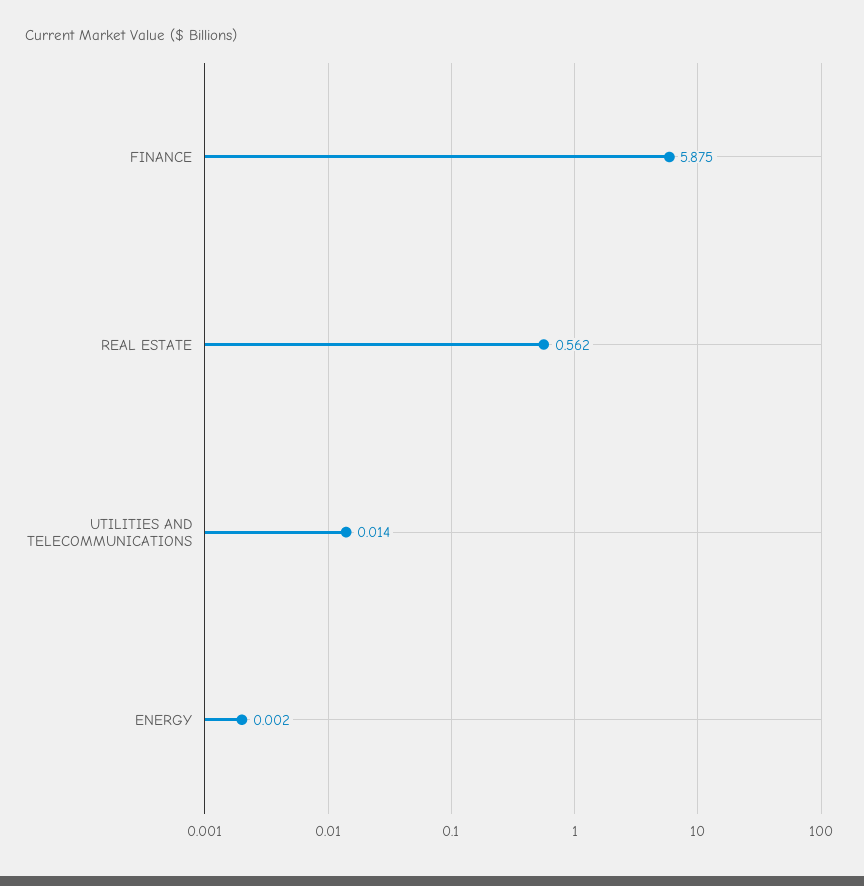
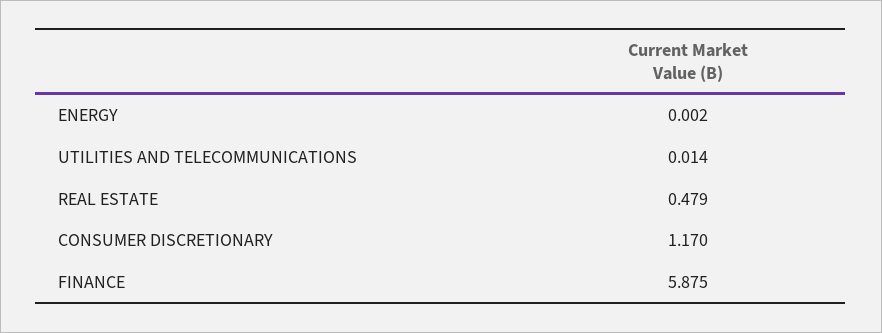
REAL ESTATE: 0.562 -> 0.479
CONSUMER DISCRETIONARY: none -> 1.17

